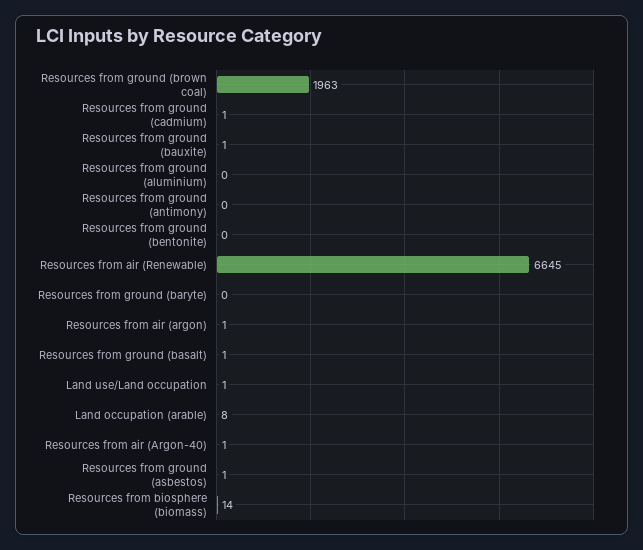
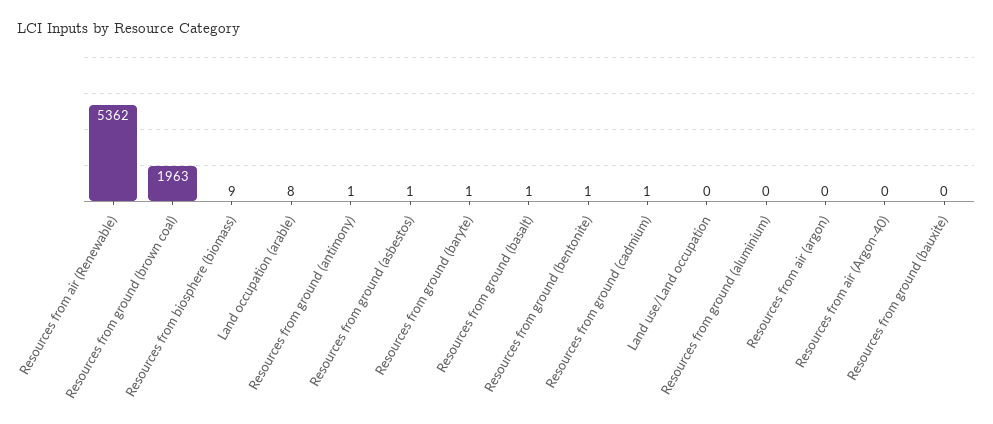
Resources from ground (bauxite): 1 -> 0
Resources from ground (antimony): 0 -> 1
Resources from ground (bentonite): 0 -> 1
Resources from air (Renewable): 6645 -> 5362
Resources from ground (baryte): 0 -> 1
Resources from air (argon): 1 -> 0
Land use/Land occupation: 1 -> 0
Resources from air (Argon-40): 1 -> 0
Resources from biosphere (biomass): 14 -> 9

